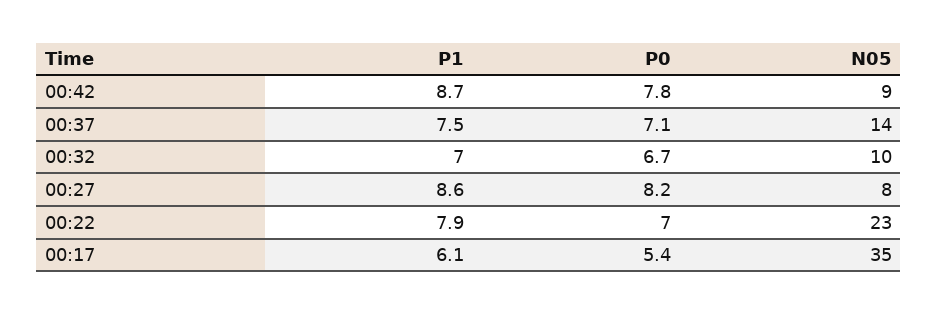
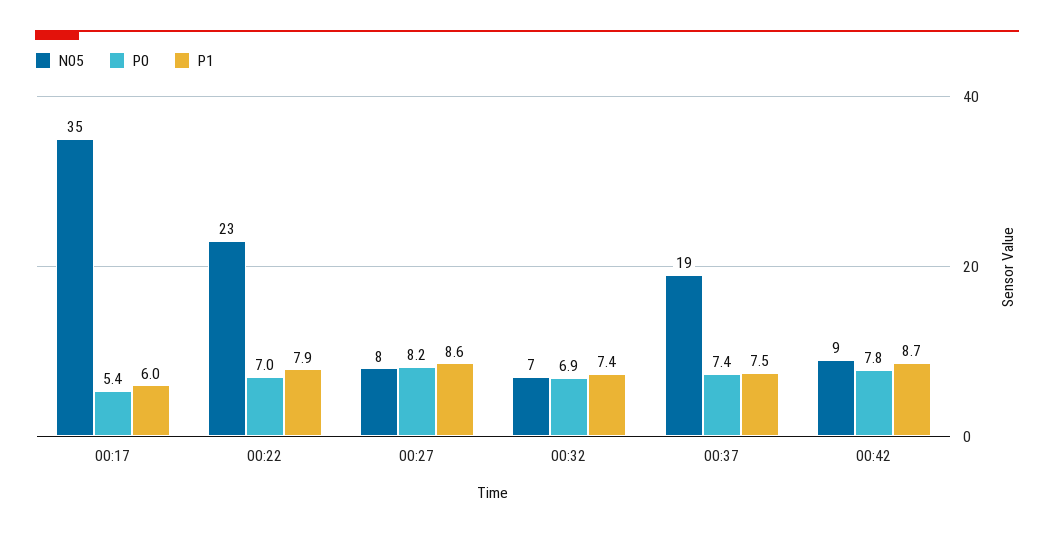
P0, 00:37: 7.1 -> 7.4
N05, 00:37: 14 -> 19
P1, 00:32: 7 -> 7.4
P0, 00:32: 6.7 -> 6.9
N05, 00:32: 10 -> 7
P1, 00:17: 6.1 -> 6

